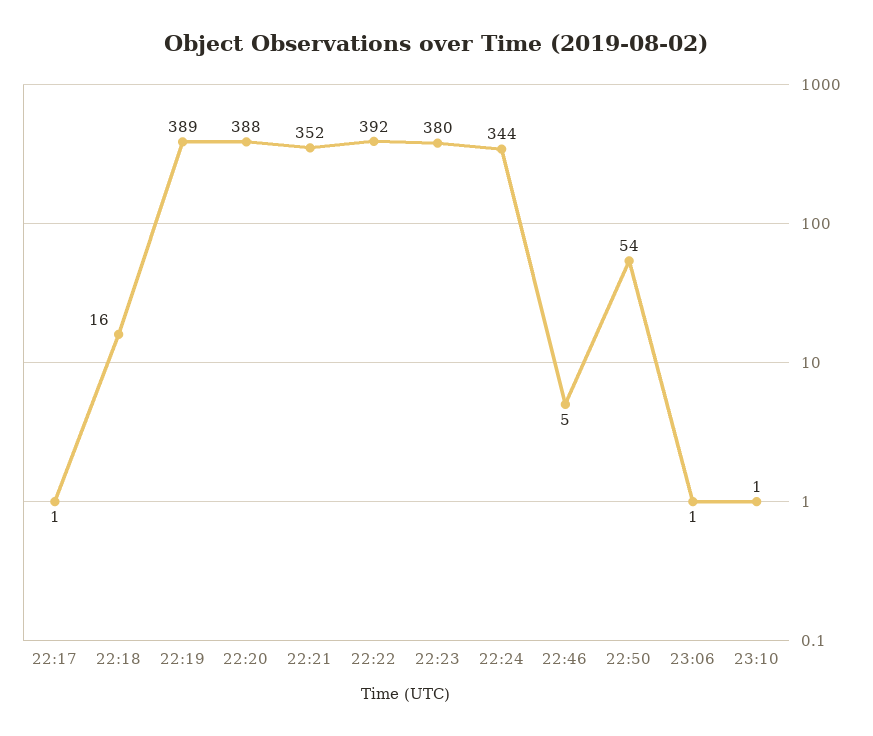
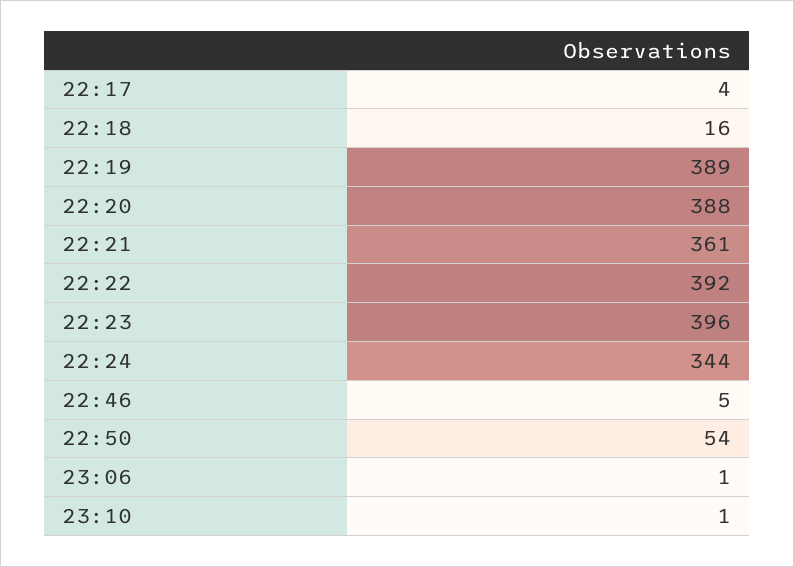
22:17: 1 -> 4
22:21: 352 -> 361
22:23: 380 -> 396

